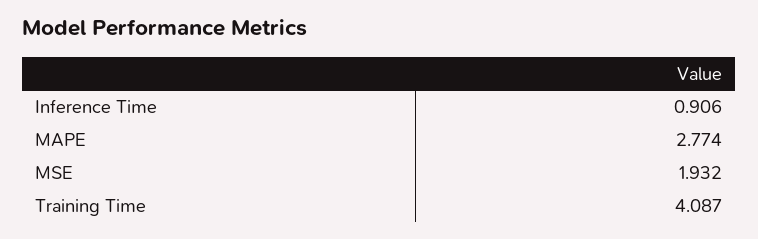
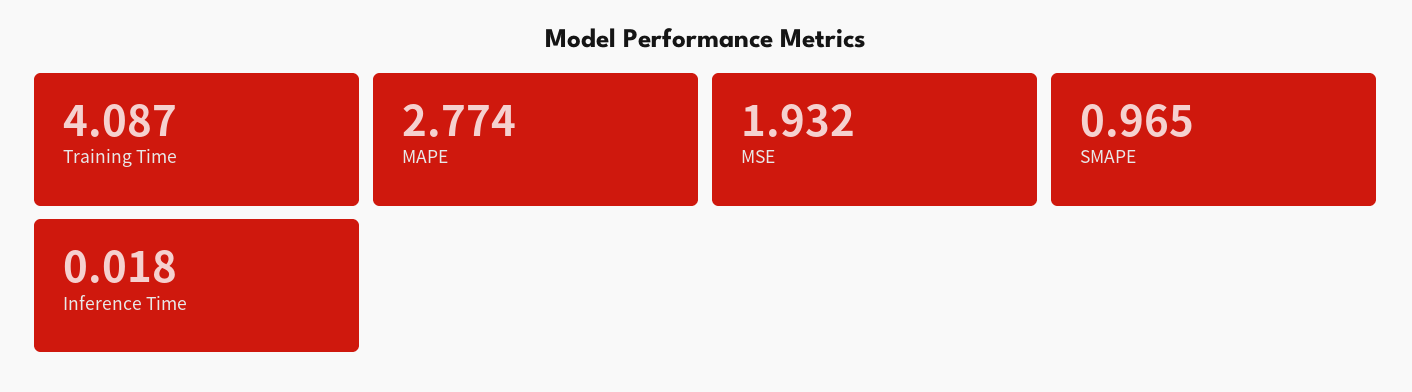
Inference Time: 0.906 -> 0.018
SMAPE: none -> 0.965

